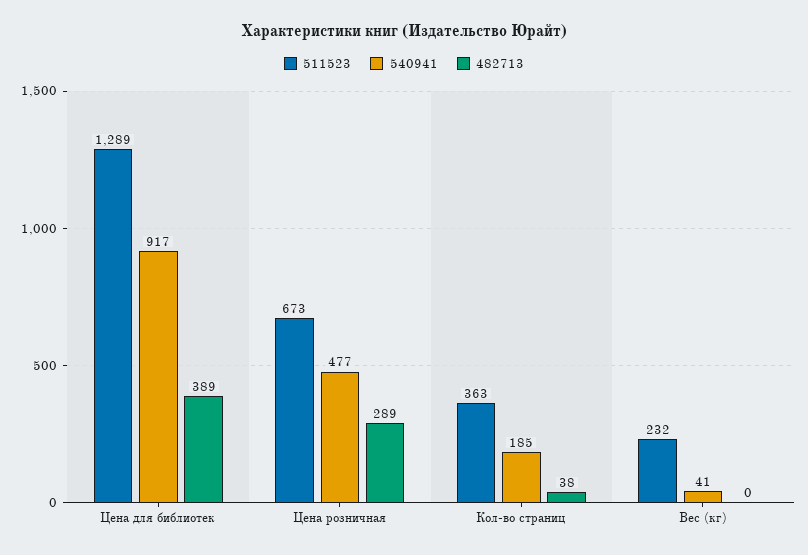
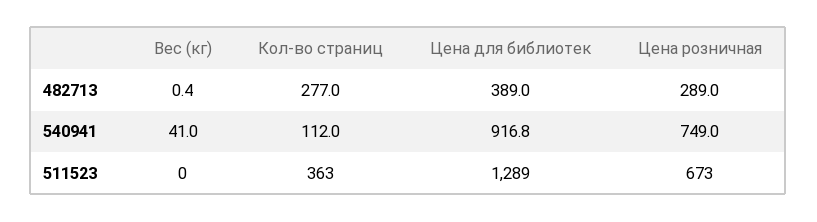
540941, Цена розничная: 477 -> 749
540941, Кол-во страниц: 185 -> 112
482713, Кол-во страниц: 38 -> 277
511523, Вес (кг): 232 -> 0

